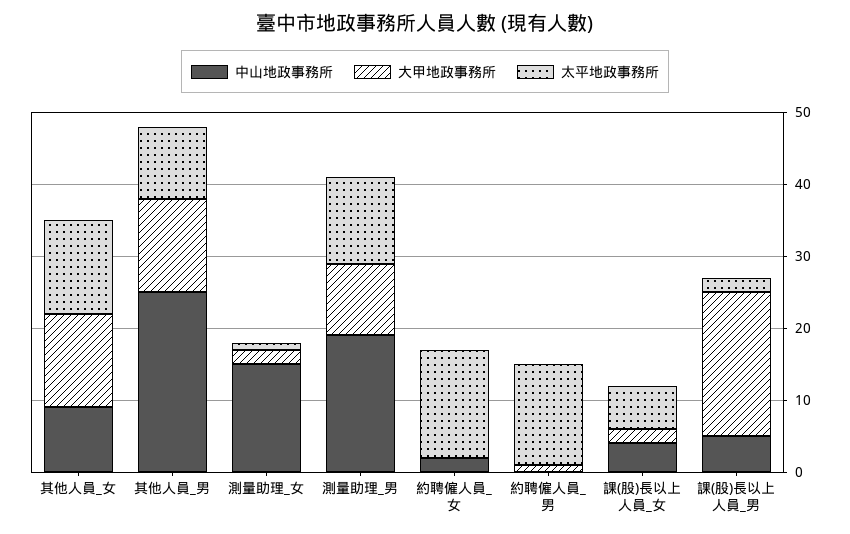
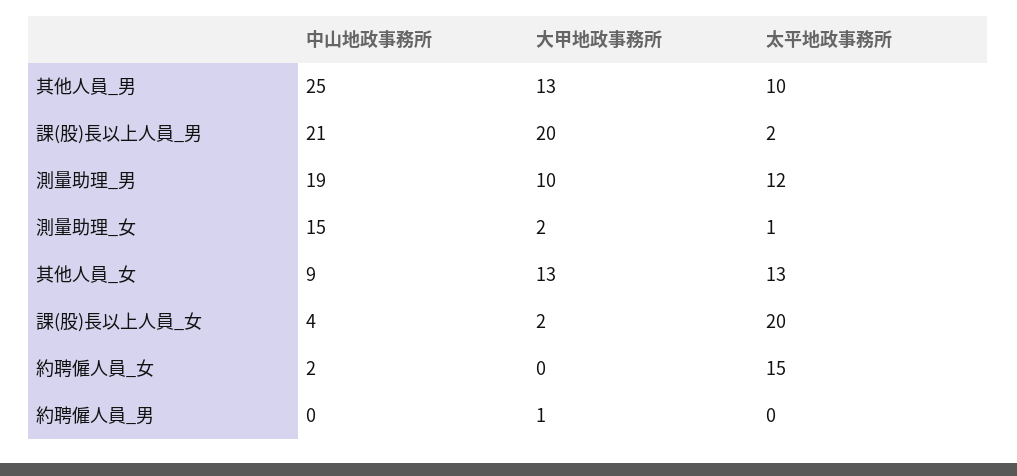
太平地政事務所, 約聘僱人員_男: 15 -> 0
太平地政事務所, 課(股)長以上人員_女: 5 -> 20
中山地政事務所, 課(股)長以上人員_男: 5 -> 21

